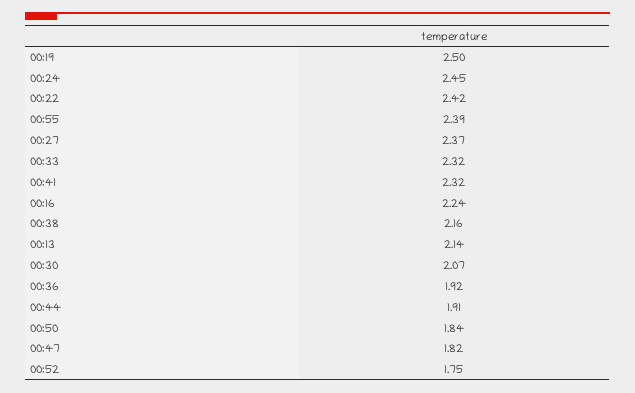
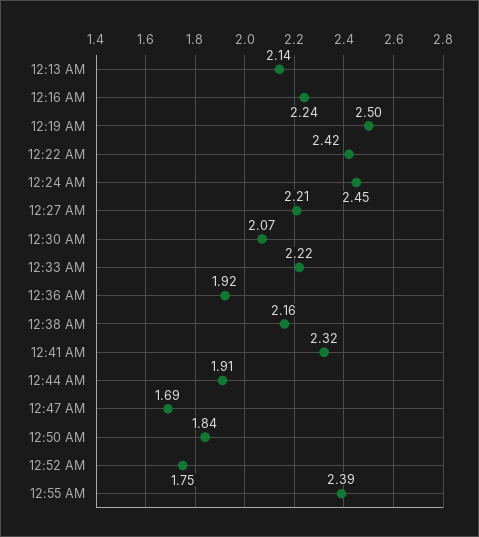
00:27: 2.37 -> 2.21
00:33: 2.32 -> 2.22
00:47: 1.82 -> 1.69

